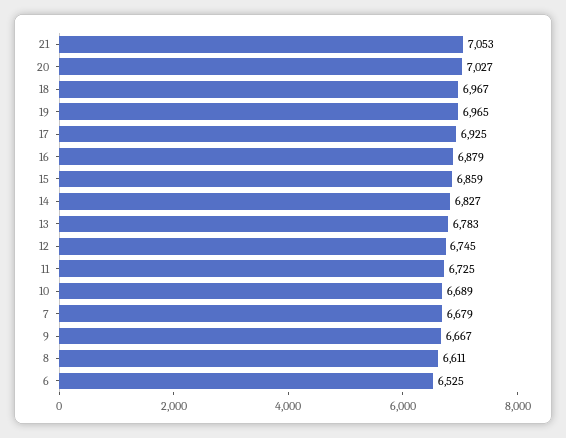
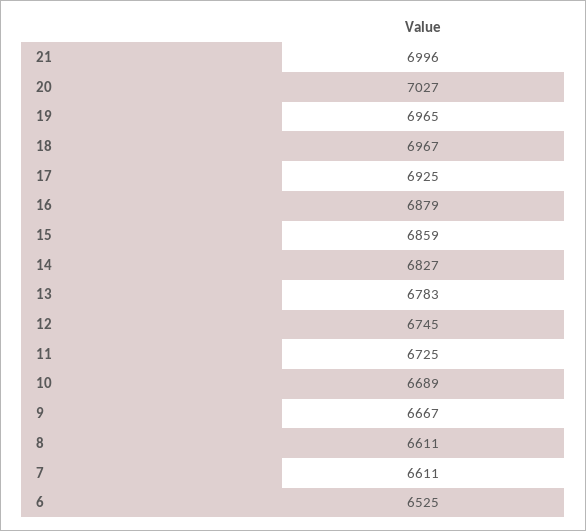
21: 7053 -> 6996
7: 6679 -> 6611

